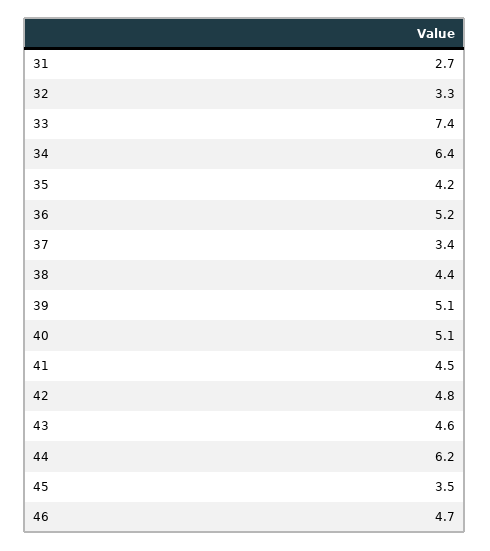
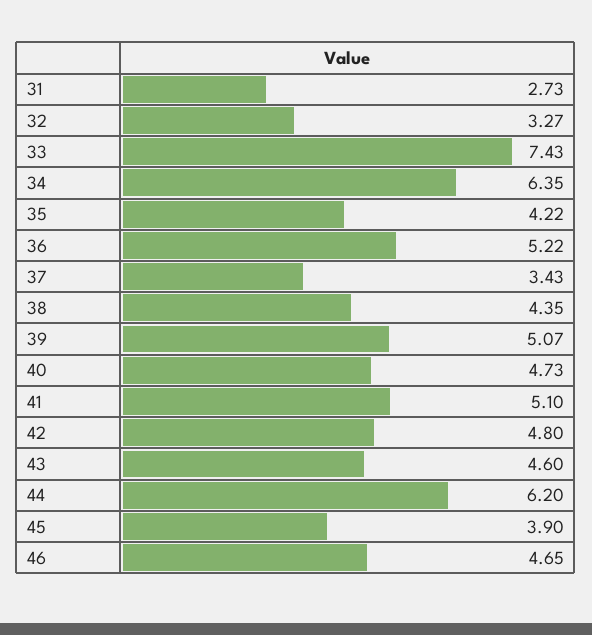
40: 5.1 -> 4.73
41: 4.5 -> 5.1
45: 3.5 -> 3.9

